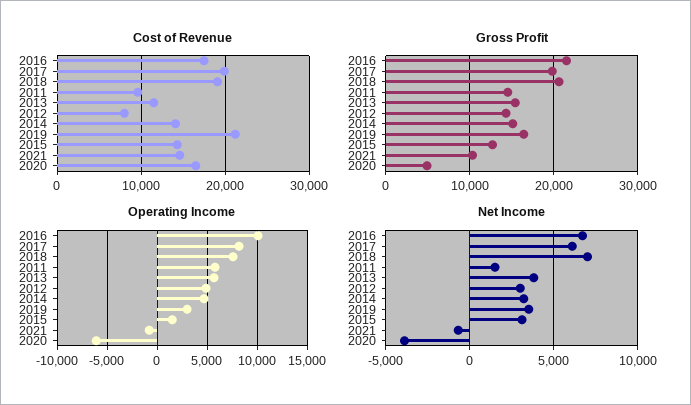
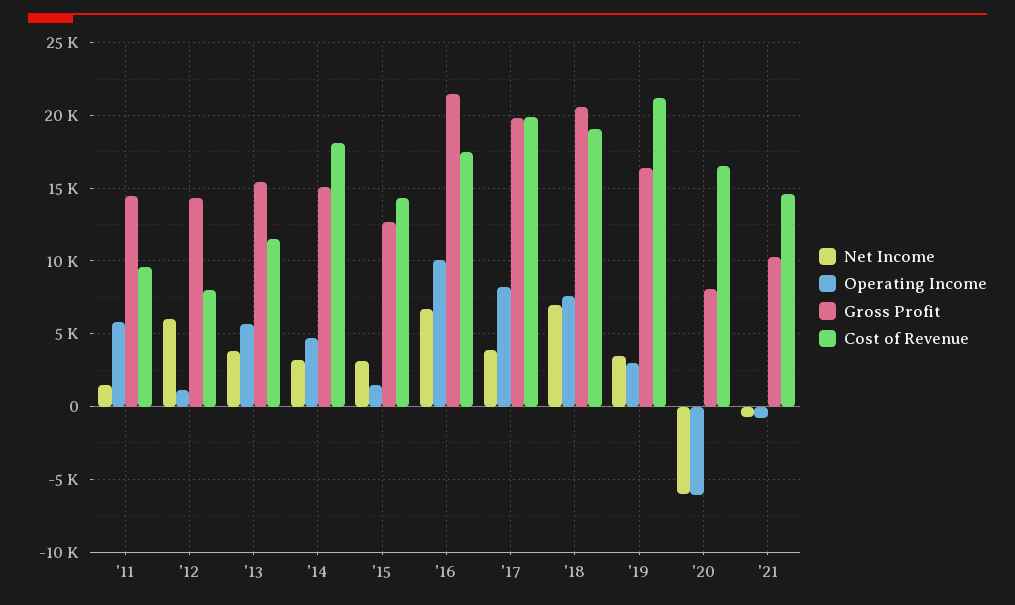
Cost of Revenue, 2014: 14000 -> 18000
Gross Profit, 2020: 5000 -> 8000
Operating Income, 2012: 5000 -> 1000
Net Income, 2017: 6000 -> 4000
Net Income, 2012: 3000 -> 6000
Net Income, 2020: -4000 -> -6000

